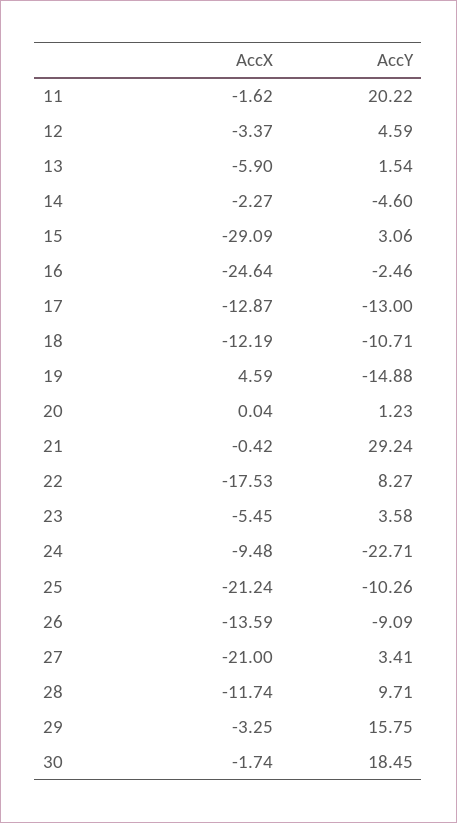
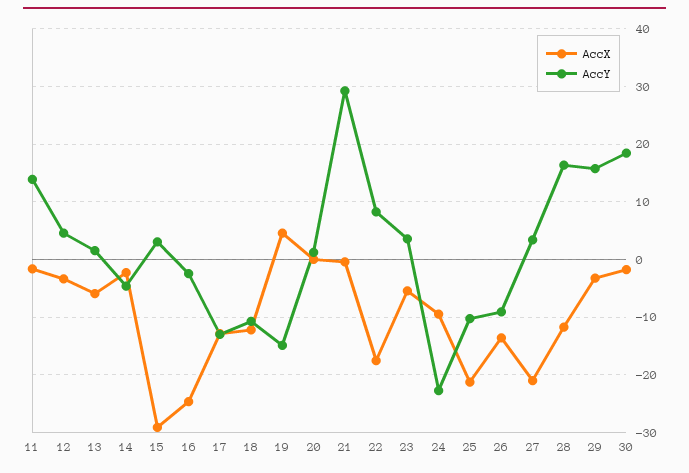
AccY, 11: 20.22 -> 14
AccY, 28: 9.71 -> 16

